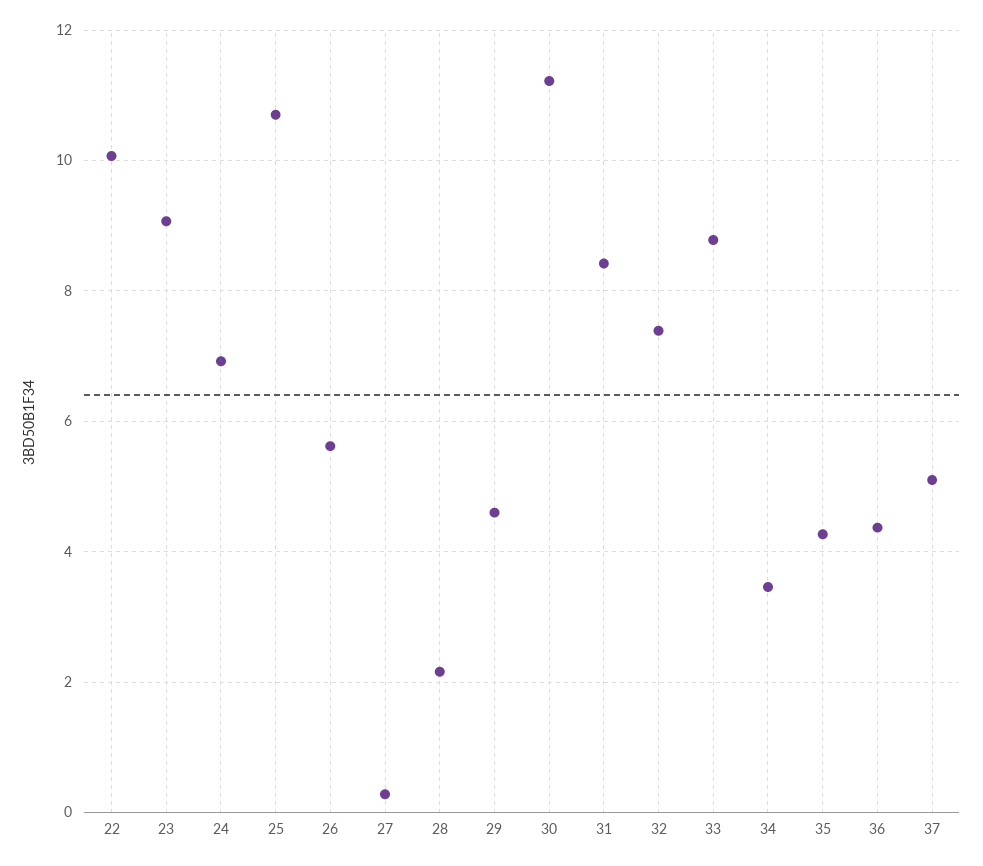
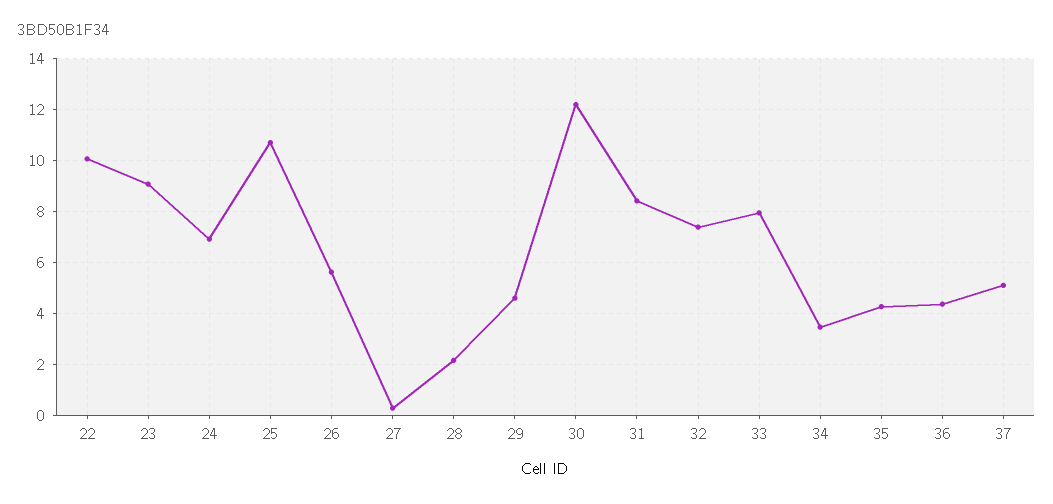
30: 11.2 -> 12.25
33: 8.8 -> 8

